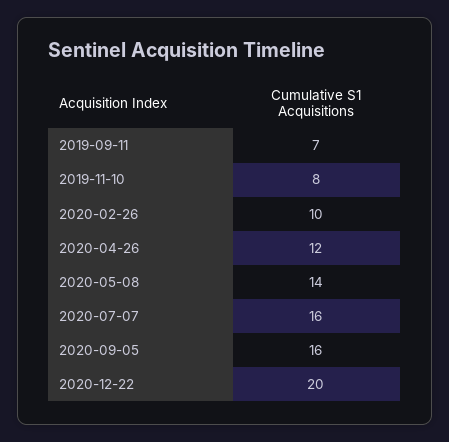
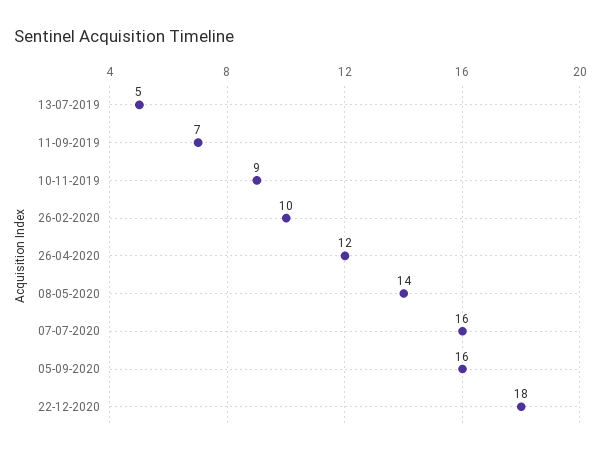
2019-11-10: 8 -> 9
2020-12-22: 20 -> 18
13-07-2019: none -> 5

